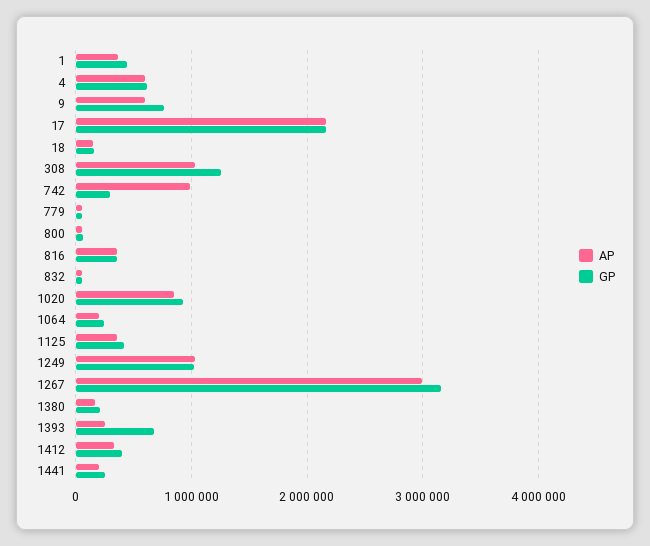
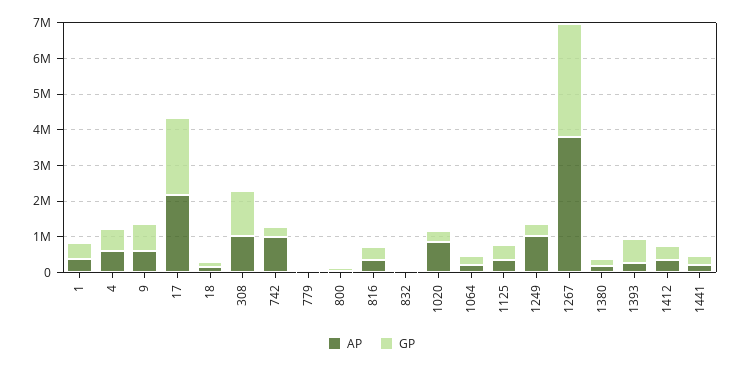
GP, 1020: 900000 -> 250000
GP, 1249: 1000000 -> 250000
AP, 1267: 3000000 -> 3750000

